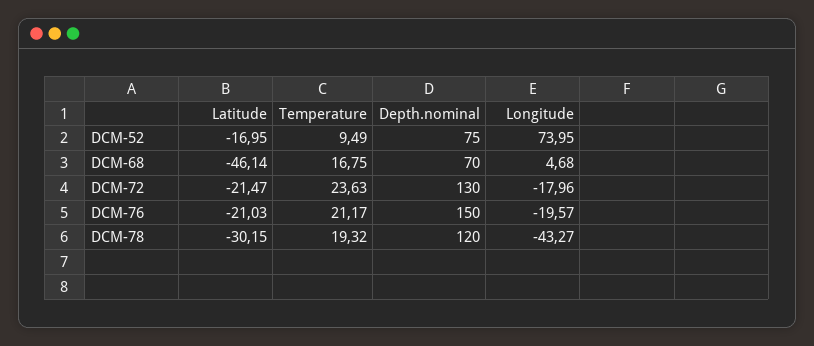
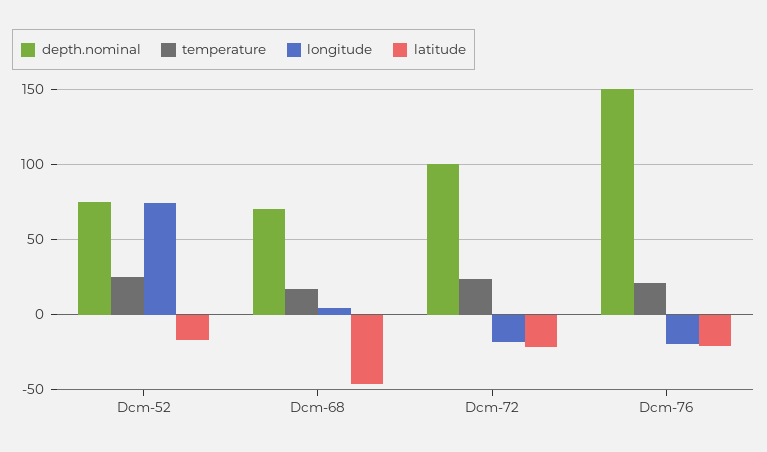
Temperature, DCM-52: 9.49 -> 25
Depth.nominal, DCM-72: 130 -> 100
Latitude, DCM-78: -30.15 -> none
Temperature, DCM-78: 19.32 -> none
Depth.nominal, DCM-78: 120 -> none
Longitude, DCM-78: -43.27 -> none

